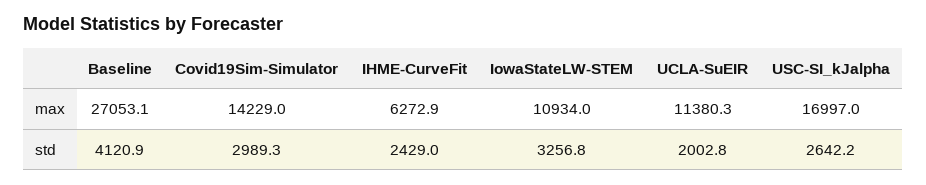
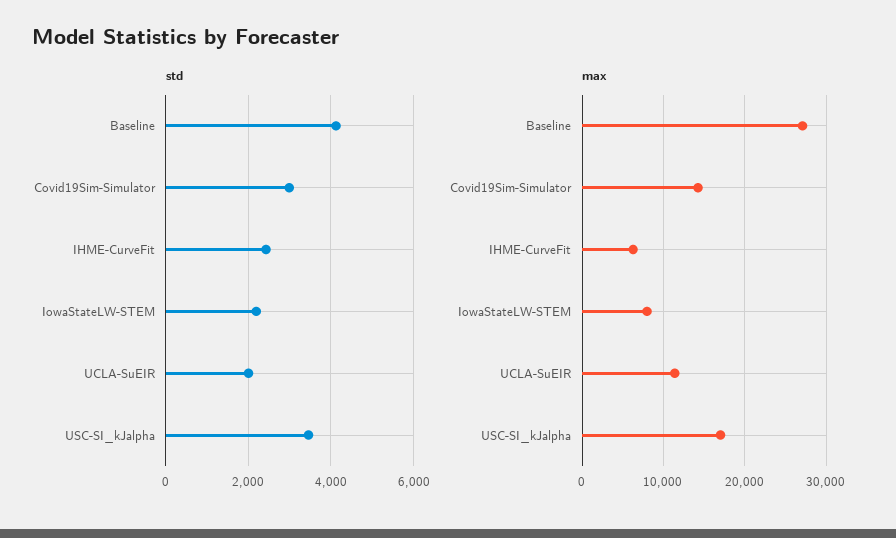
max, IowaStateLW-STEM: 10934 -> 8000
std, IowaStateLW-STEM: 3256.8 -> 2200
std, USC-SI_kJalpha: 2642.2 -> 3400

